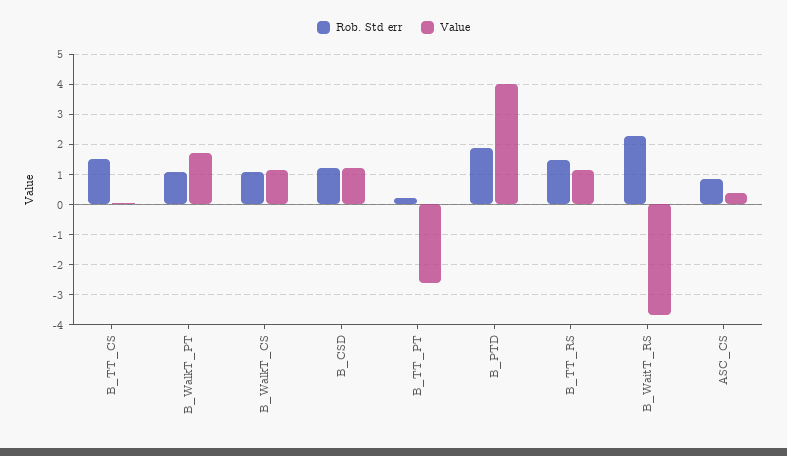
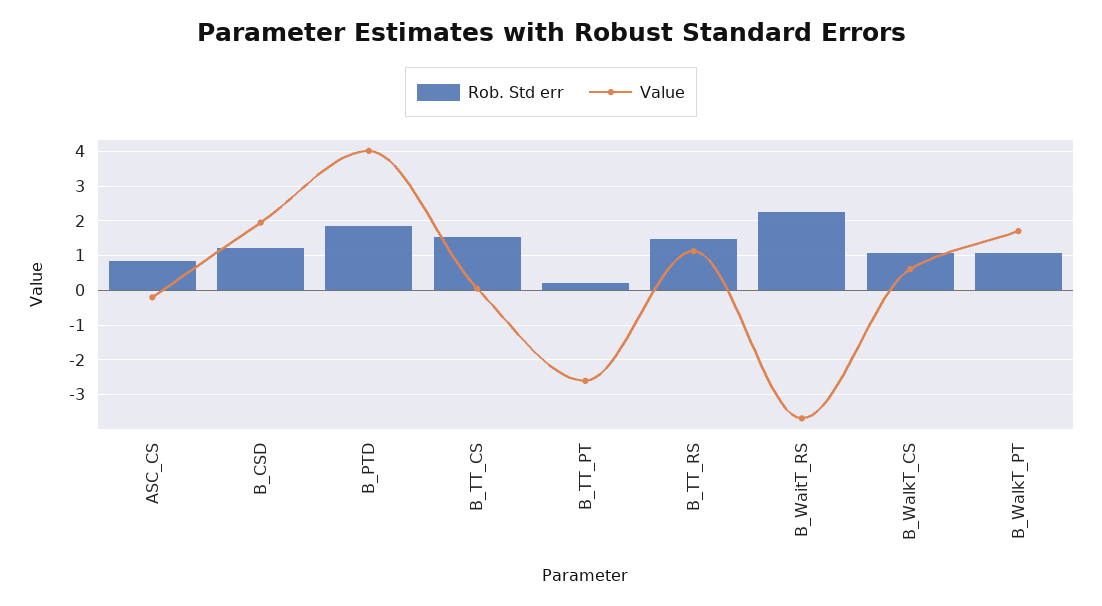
Value, B_WalkT_CS: 1.2 -> 0.6
Value, B_CSD: 1.2 -> 2
Value, ASC_CS: 0.4 -> -0.2

